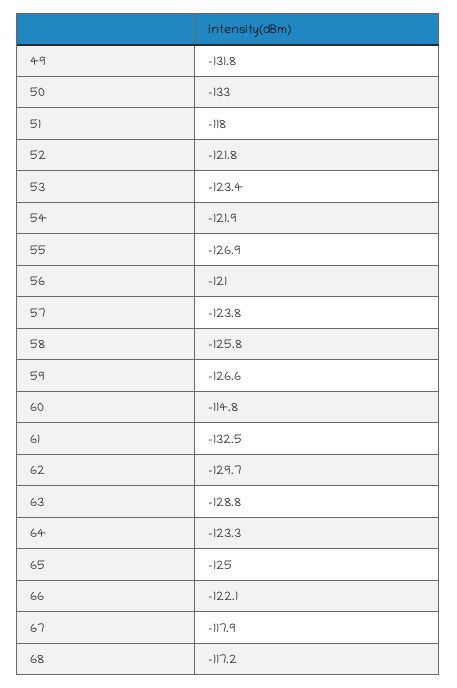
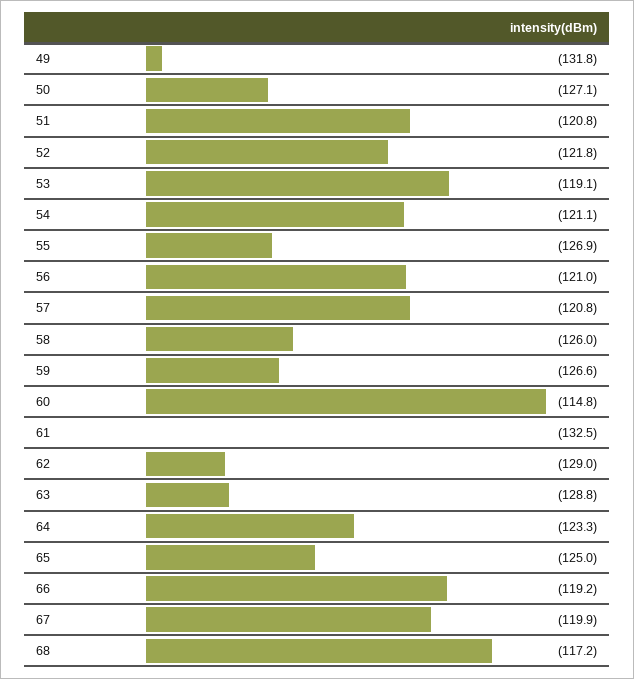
50: -133 -> -127.1
51: -118 -> -120.8
53: -123.4 -> -119.1
54: -121.9 -> -121.1
57: -123.8 -> -120.8
58: -125.8 -> -126
62: -129.7 -> -129
66: -122.1 -> -119.2
67: -117.9 -> -119.9

